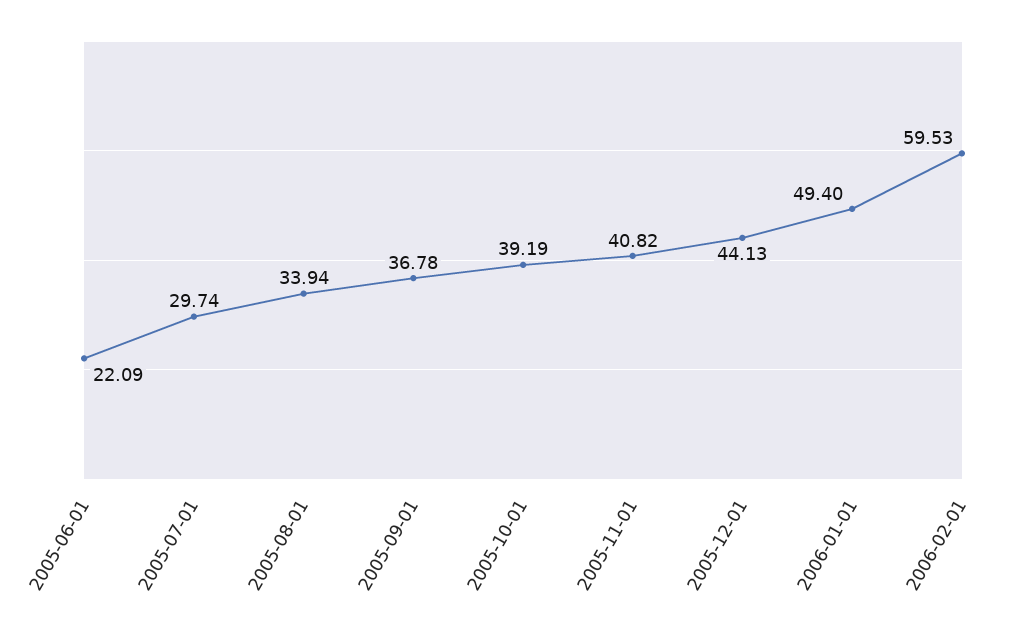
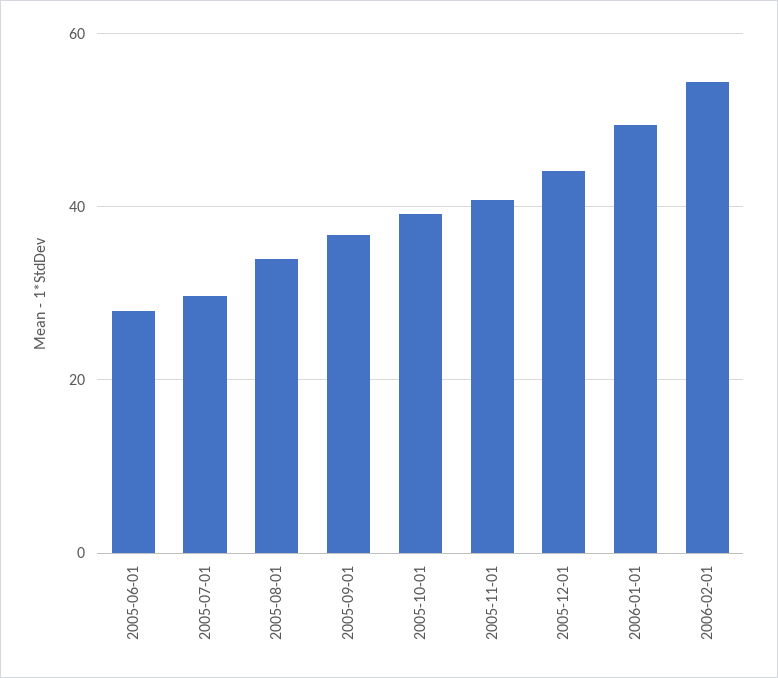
2005-06-01: 22.09 -> 28
2006-02-01: 59.53 -> 54

